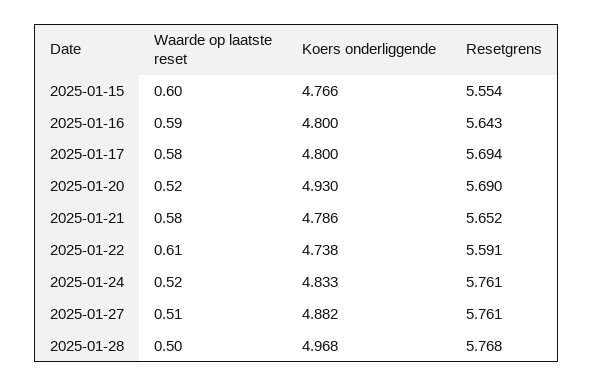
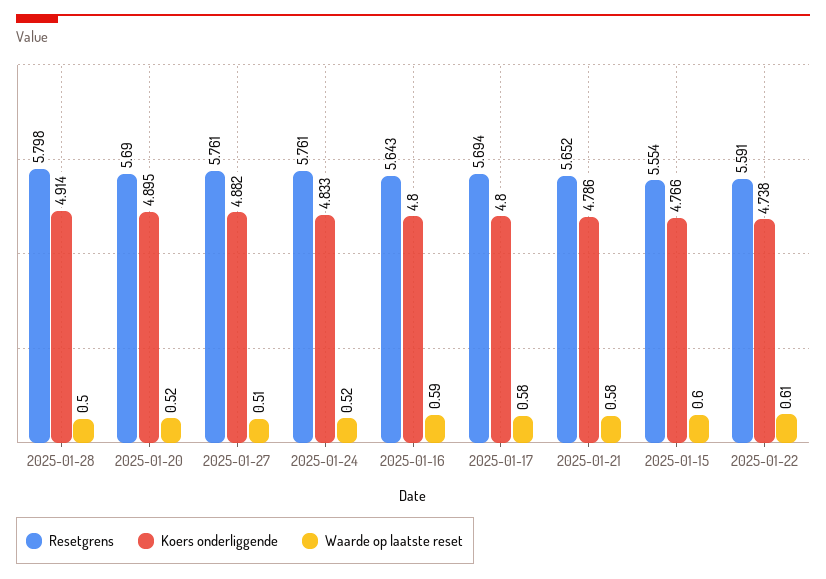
Koers onderliggende, 2025-01-20: 4.93 -> 4.895
Koers onderliggende, 2025-01-28: 4.968 -> 4.914
Resetgrens, 2025-01-28: 5.768 -> 5.798

